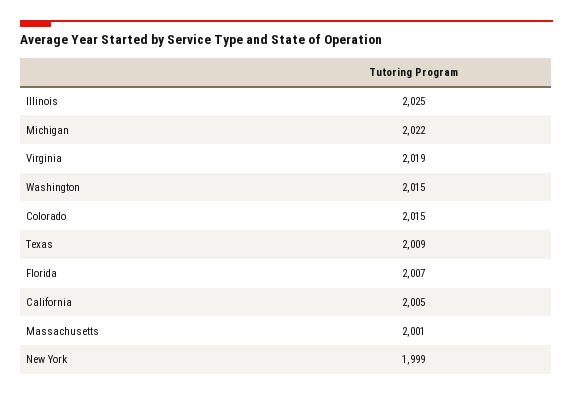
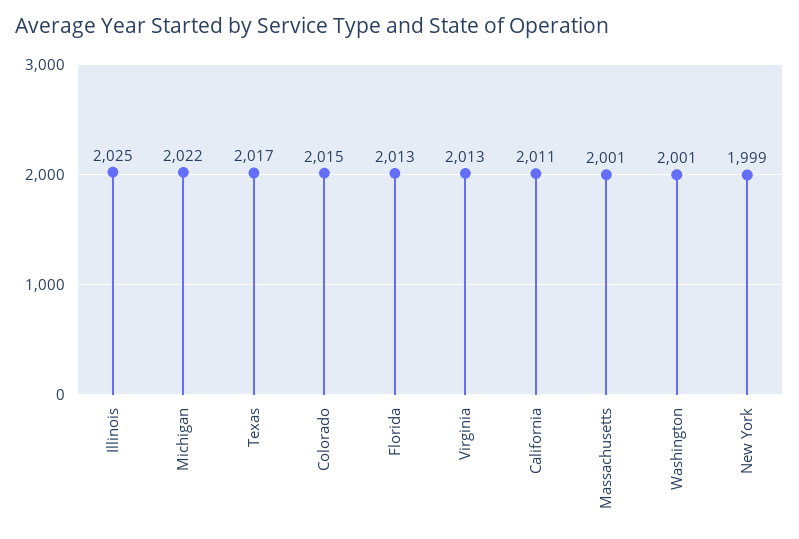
Virginia: 2019 -> 2013
Washington: 2015 -> 2001
Texas: 2009 -> 2017
Florida: 2007 -> 2013
California: 2005 -> 2011

